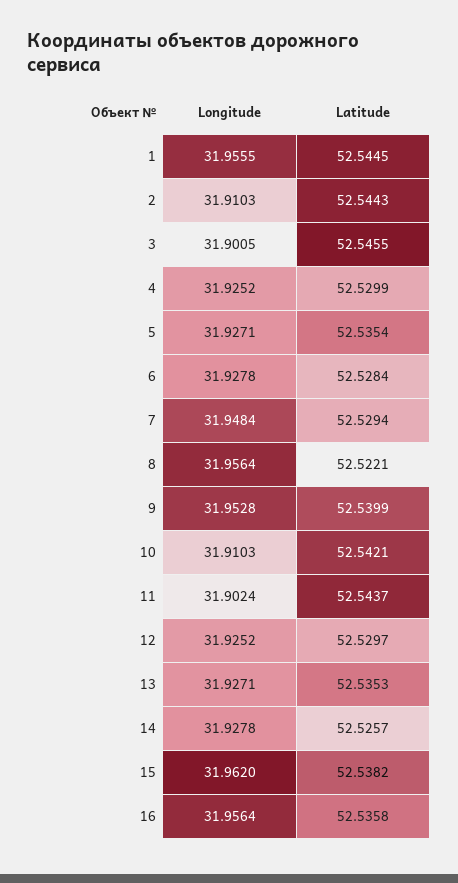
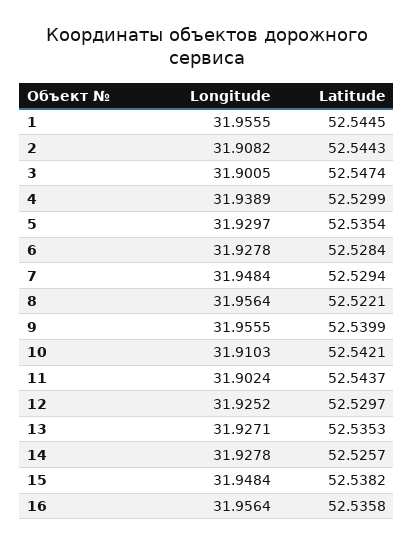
Longitude, 2: 31.9103 -> 31.9082
Latitude, 3: 52.5455 -> 52.5474
Longitude, 4: 31.9252 -> 31.9389
Longitude, 5: 31.9271 -> 31.9297
Longitude, 9: 31.9528 -> 31.9555
Longitude, 15: 31.962 -> 31.9484

